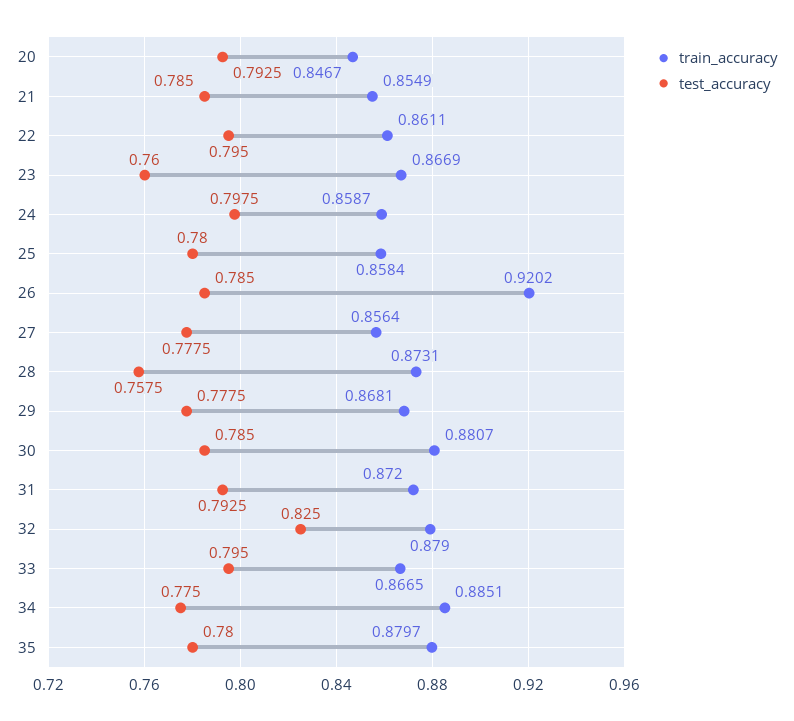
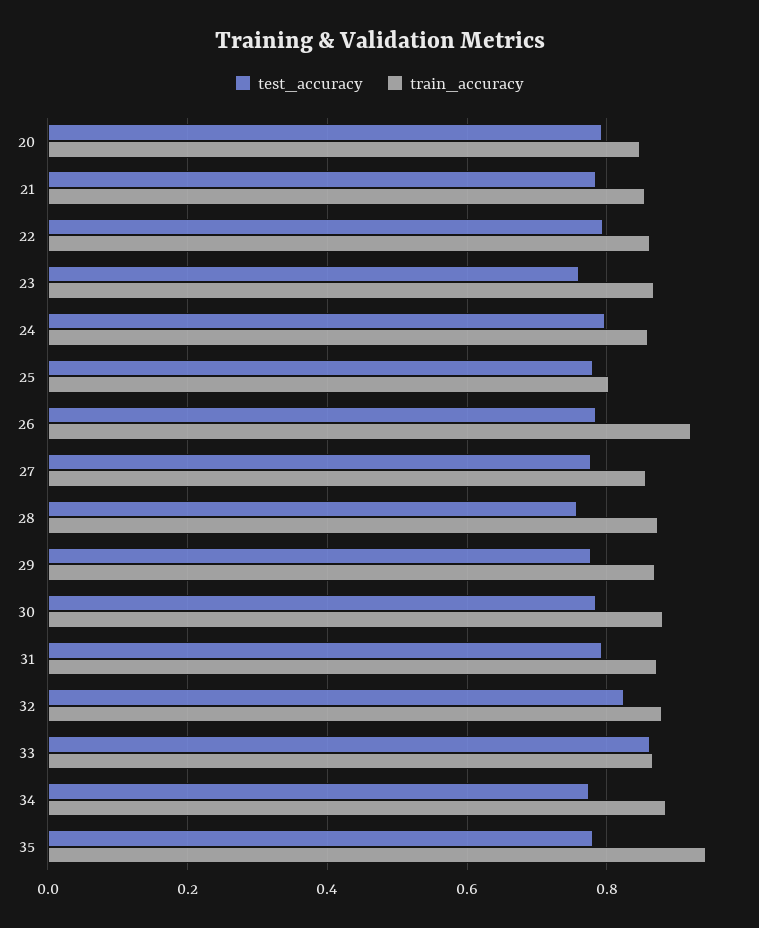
train_accuracy, 25: 0.8584 -> 0.8
test_accuracy, 33: 0.795 -> 0.86
train_accuracy, 35: 0.8797 -> 0.94

